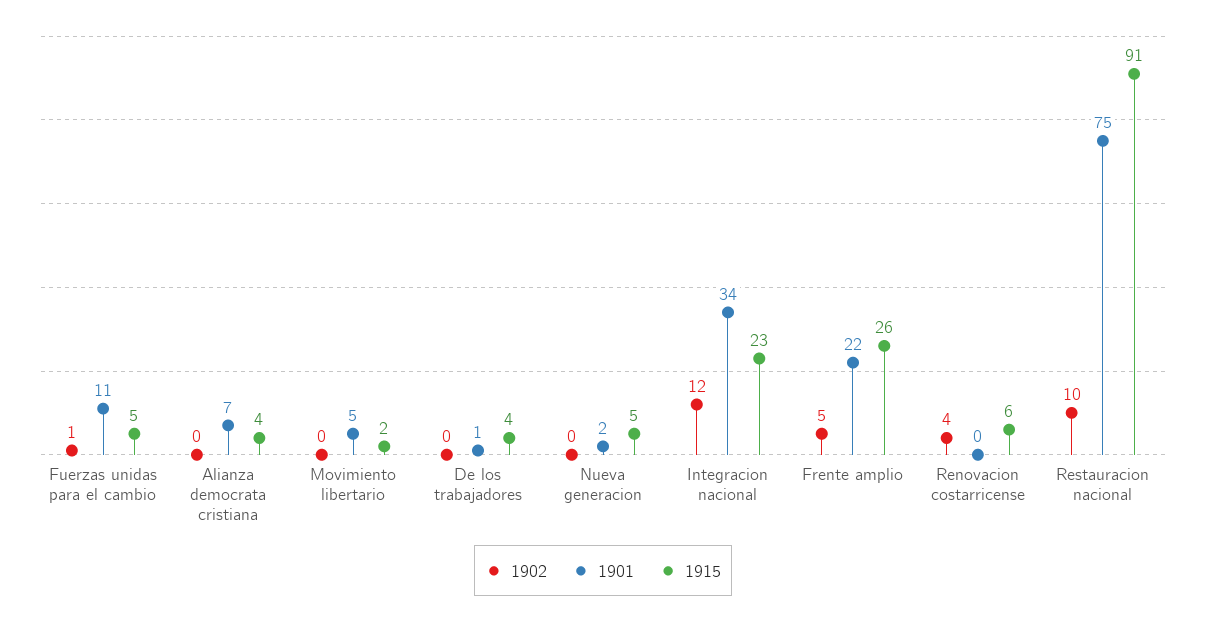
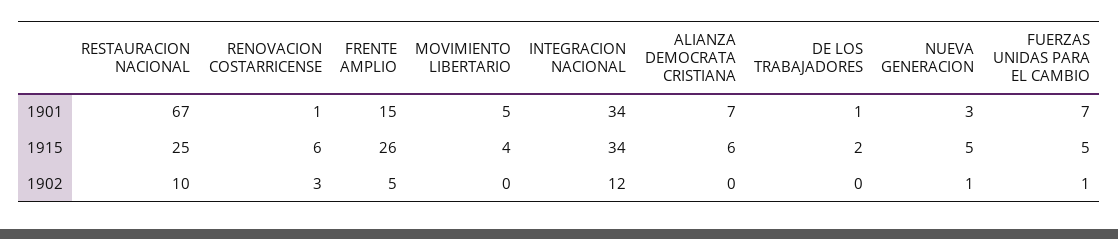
1901, Fuerzas unidas para el cambio: 11 -> 7
1915, Alianza democrata cristiana: 4 -> 6
1915, Movimiento libertario: 2 -> 4
1915, De los trabajadores: 4 -> 2
1902, Nueva generacion: 0 -> 1
1901, Nueva generacion: 2 -> 3
1915, Integracion nacional: 23 -> 34
1901, Frente amplio: 22 -> 15
1902, Renovacion costarricense: 4 -> 3
1901, Renovacion costarricense: 0 -> 1
1901, Restauracion nacional: 75 -> 67
1915, Restauracion nacional: 91 -> 25

